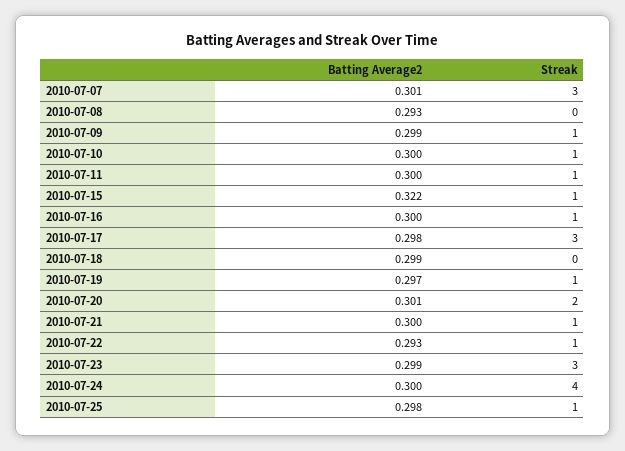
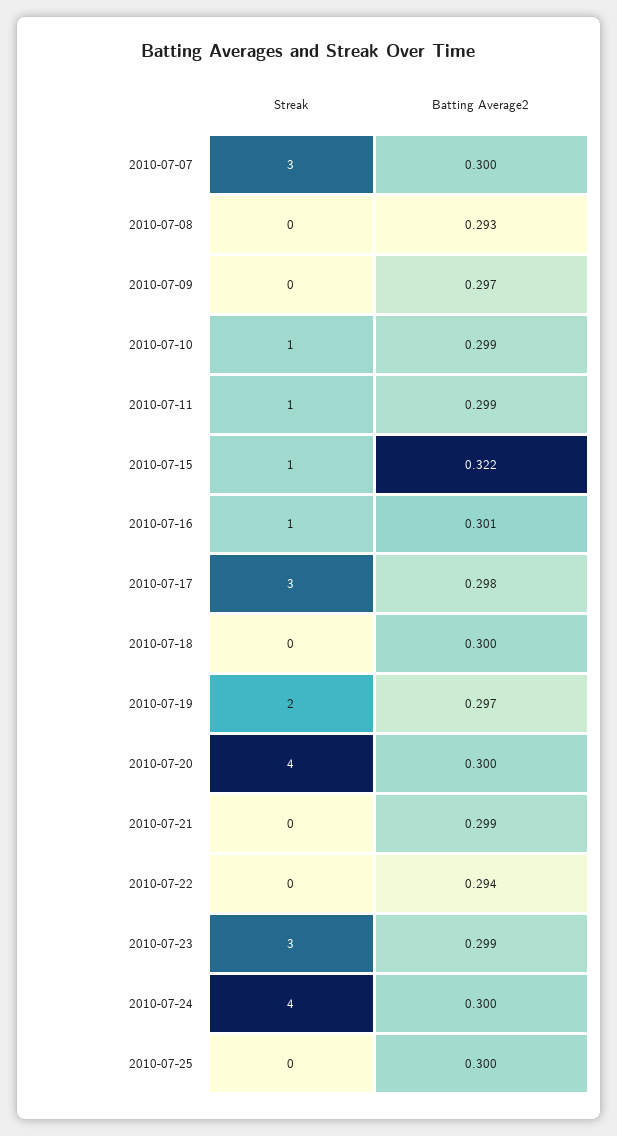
Batting Average2, 2010-07-07: 0.301 -> 0.3
Batting Average2, 2010-07-09: 0.299 -> 0.297
Streak, 2010-07-09: 1 -> 0
Batting Average2, 2010-07-10: 0.3 -> 0.299
Batting Average2, 2010-07-11: 0.3 -> 0.299
Batting Average2, 2010-07-16: 0.3 -> 0.301
Batting Average2, 2010-07-18: 0.299 -> 0.3
Streak, 2010-07-19: 1 -> 2
Batting Average2, 2010-07-20: 0.301 -> 0.3
Streak, 2010-07-20: 2 -> 4
Batting Average2, 2010-07-21: 0.3 -> 0.299
Streak, 2010-07-21: 1 -> 0
Batting Average2, 2010-07-22: 0.293 -> 0.294
Streak, 2010-07-22: 1 -> 0
Batting Average2, 2010-07-25: 0.298 -> 0.3
Streak, 2010-07-25: 1 -> 0

